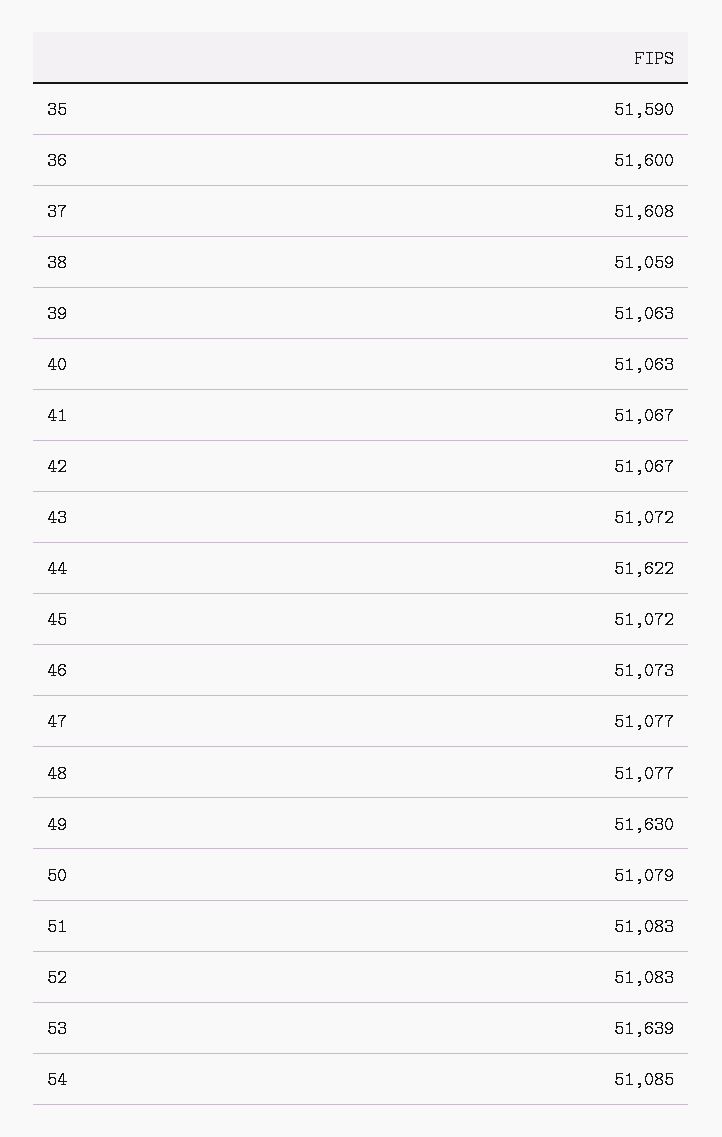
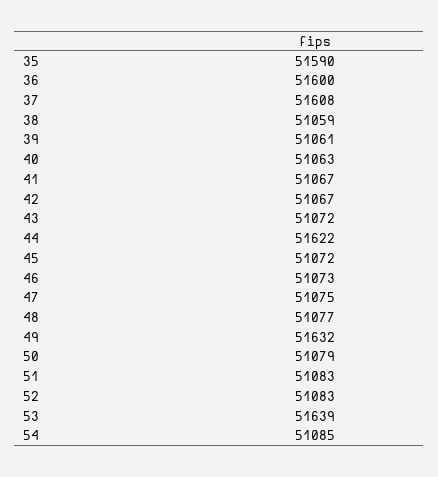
39: 51063 -> 51061
47: 51077 -> 51075
49: 51630 -> 51632

